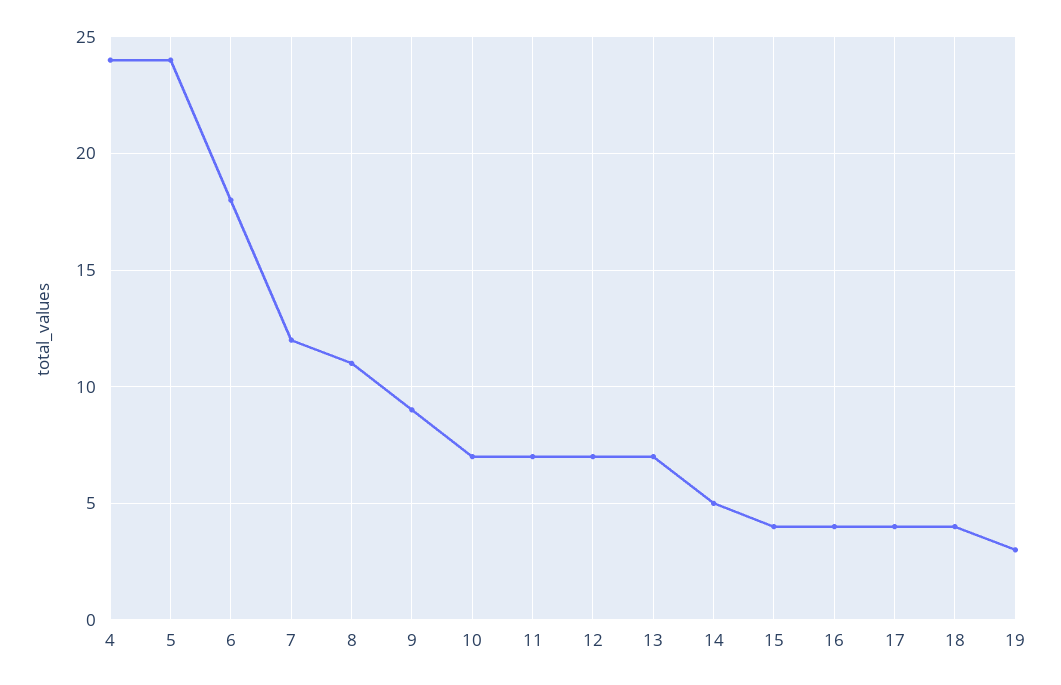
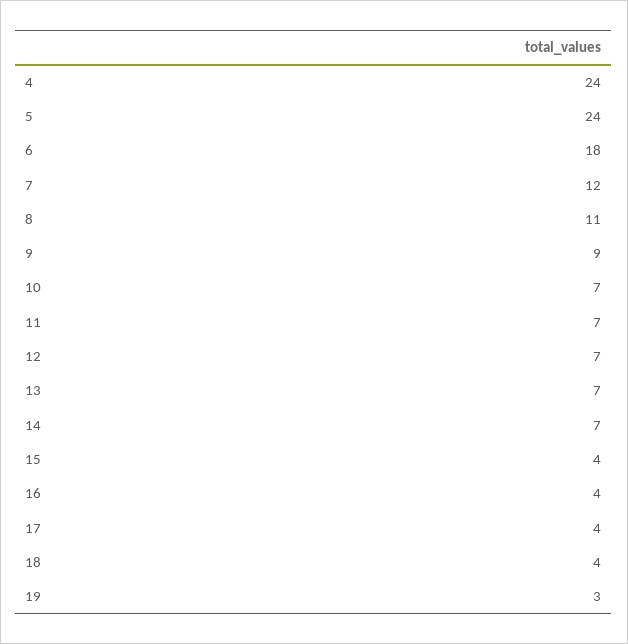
14: 5 -> 7

